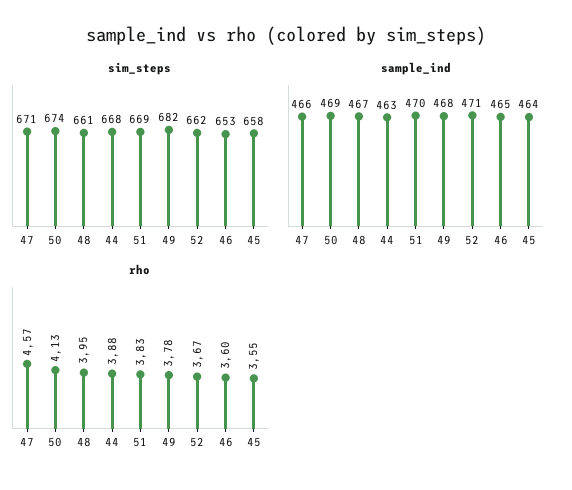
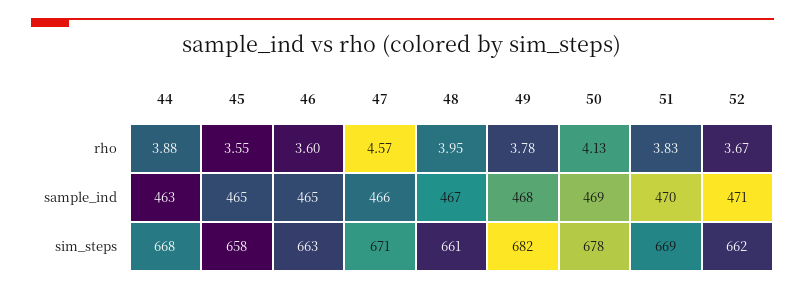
sim_steps, 50: 674 -> 678
sim_steps, 46: 653 -> 663
sample_ind, 45: 464 -> 465

